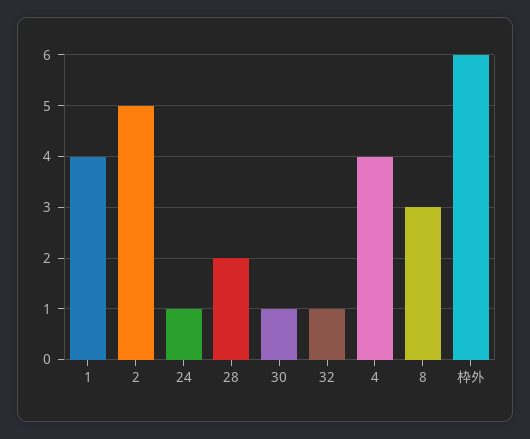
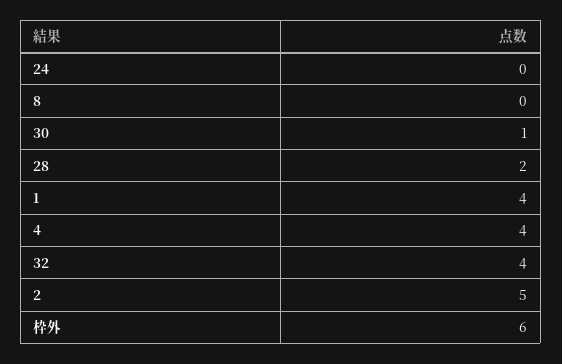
24: 1 -> 0
32: 1 -> 4
8: 3 -> 0

